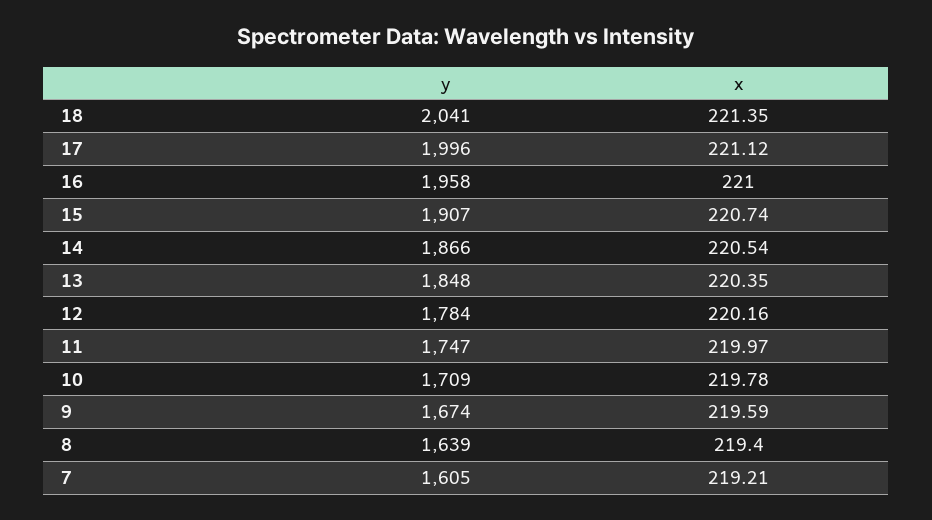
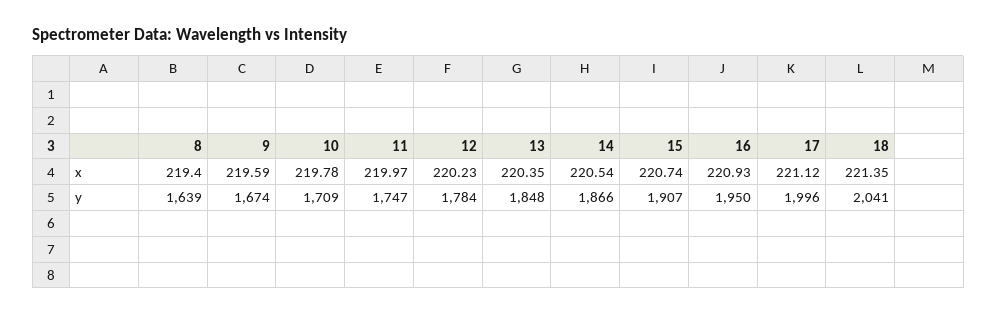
y, 16: 1958 -> 1950
x, 16: 221 -> 220.93
x, 12: 220.16 -> 220.23
y, 7: 1605 -> none
x, 7: 219.21 -> none

